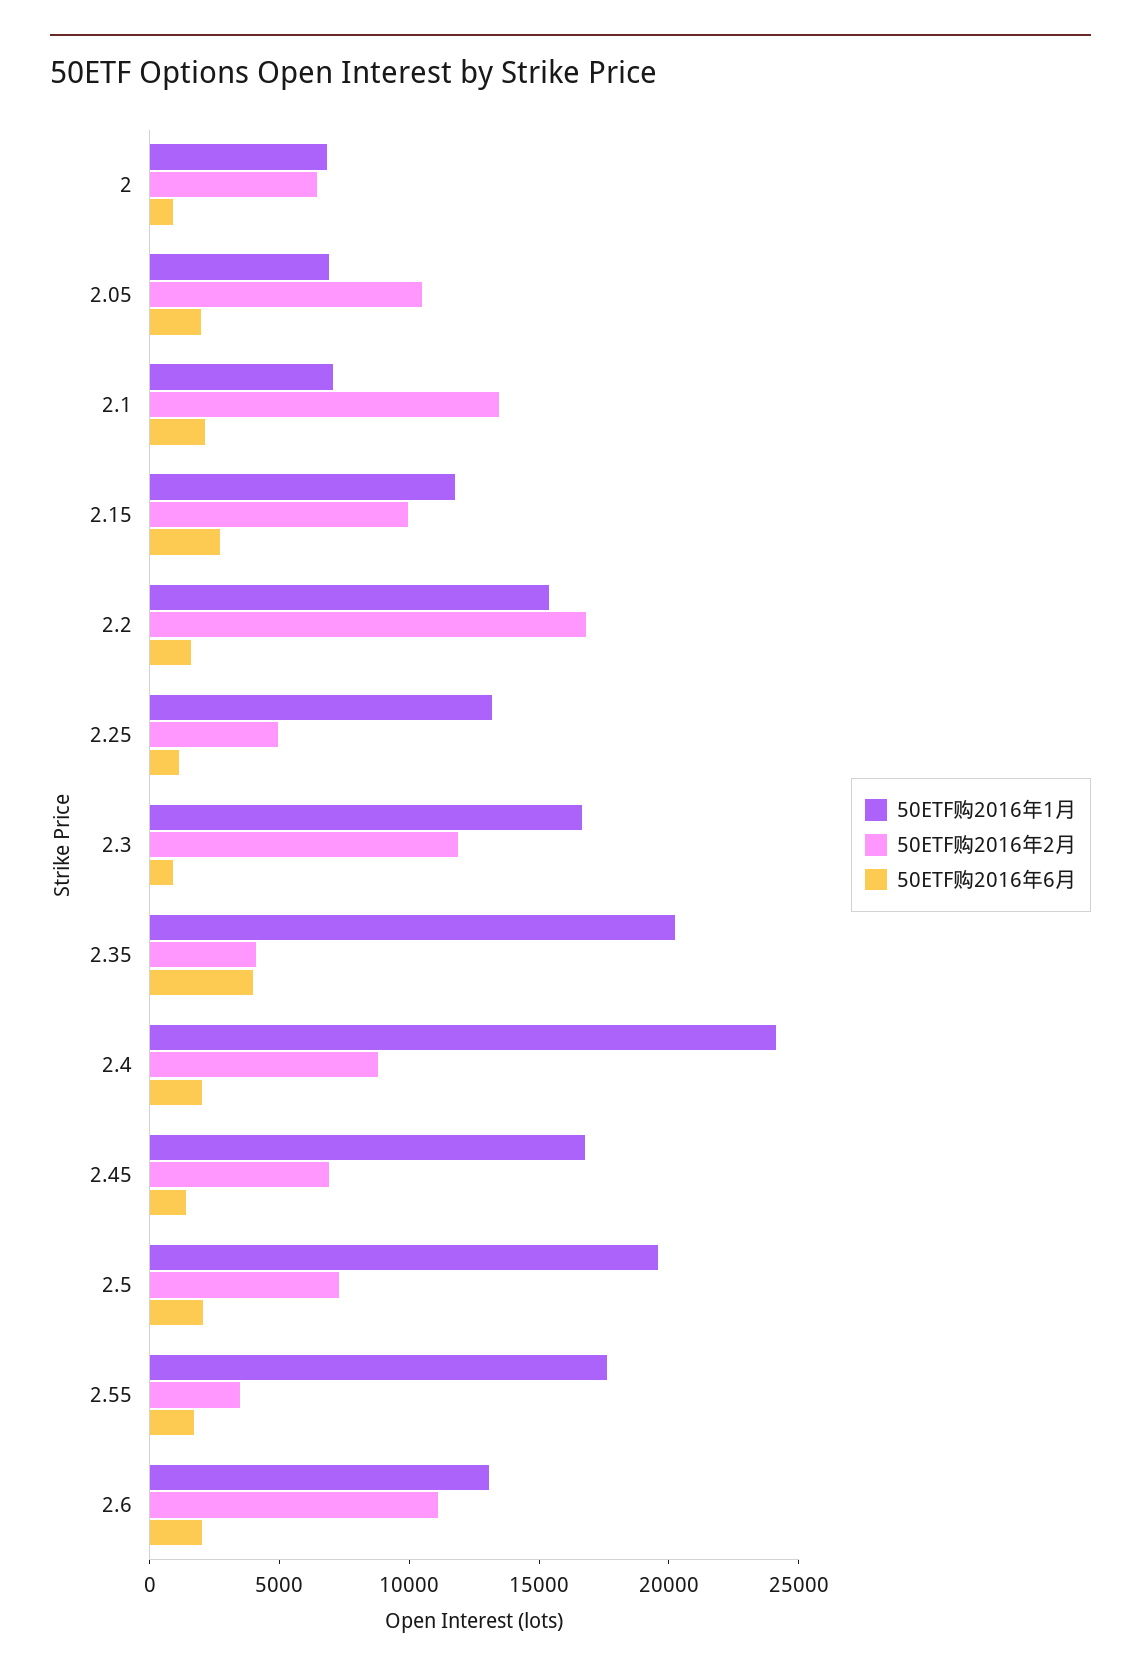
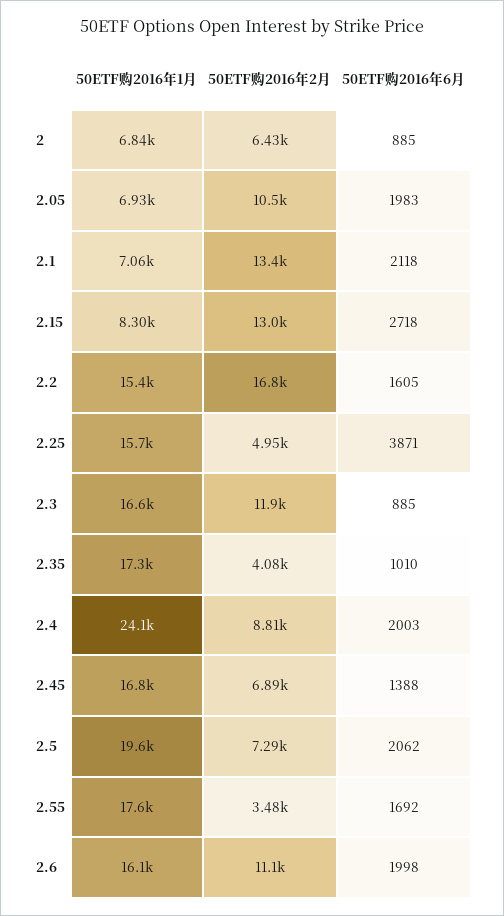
50ETF购2016年1月, 2.15: 12000 -> 8300
50ETF购2016年2月, 2.15: 10000 -> 13000
50ETF购2016年1月, 2.25: 13000 -> 15700
50ETF购2016年6月, 2.25: 1000 -> 3871
50ETF购2016年1月, 2.35: 20000 -> 17300
50ETF购2016年6月, 2.35: 4000 -> 1010
50ETF购2016年1月, 2.6: 13000 -> 16100

